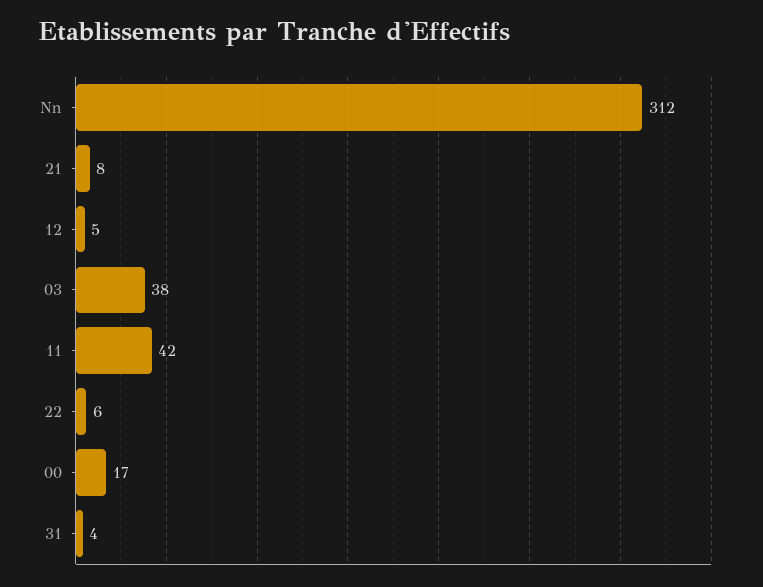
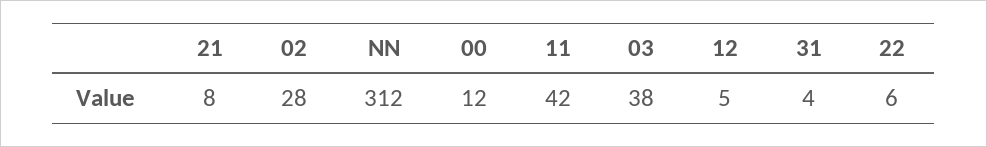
00: 17 -> 12
02: none -> 28

